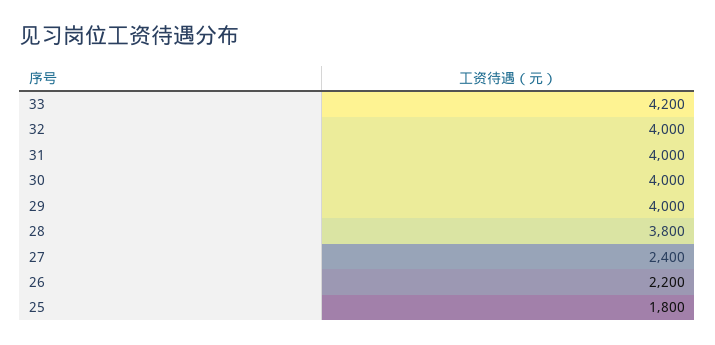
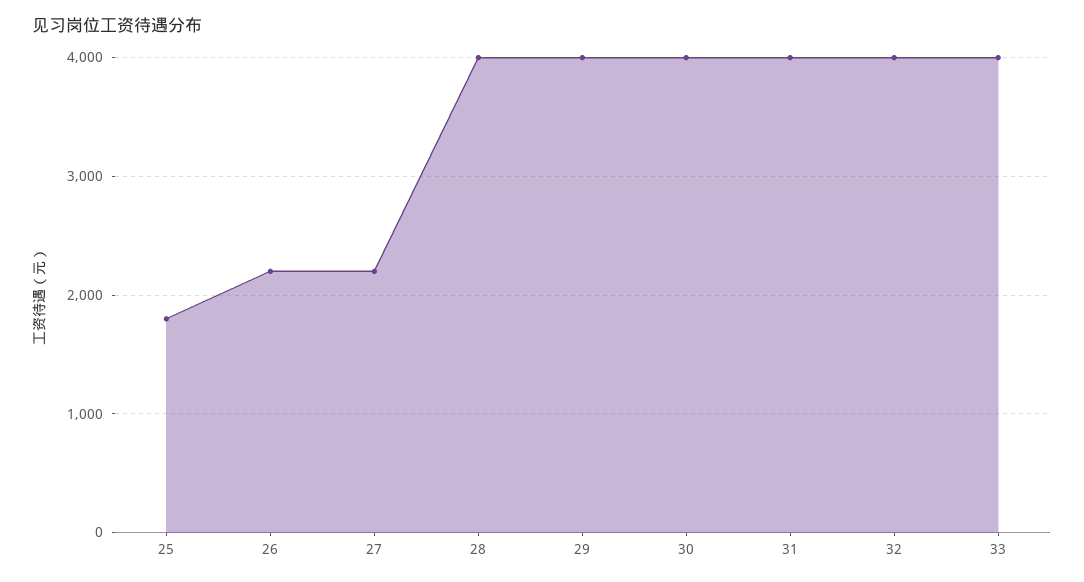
33: 4200 -> 4000
28: 3800 -> 4000
27: 2400 -> 2200

